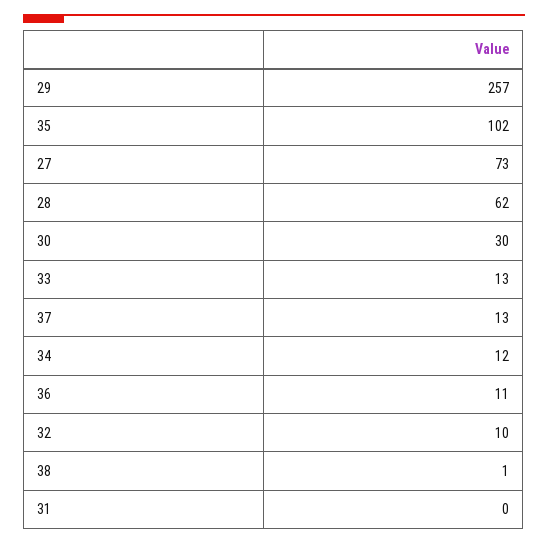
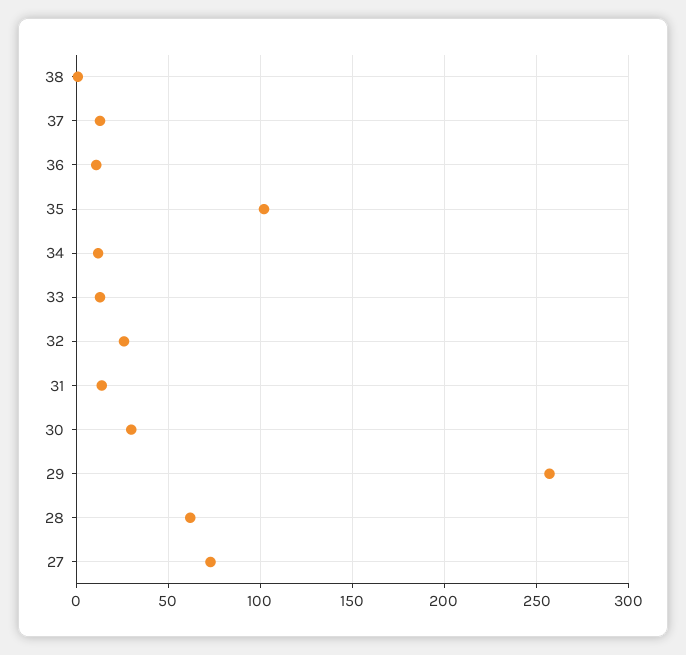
32: 10 -> 25
31: 0 -> 15

